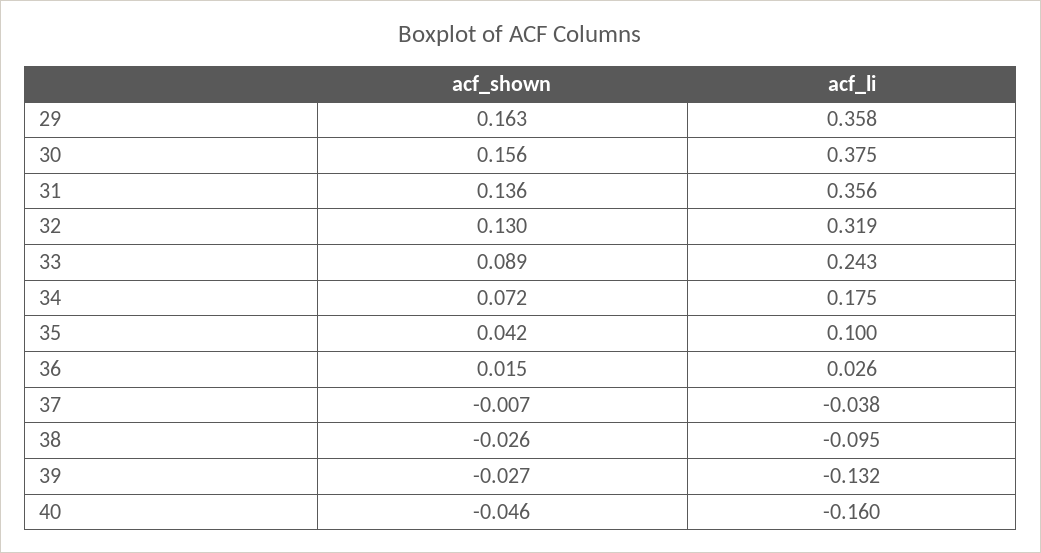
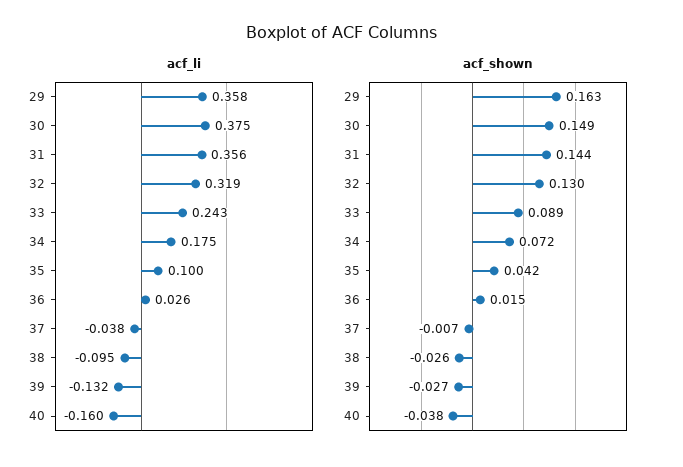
acf_shown, 30: 0.156 -> 0.149
acf_shown, 31: 0.136 -> 0.144
acf_shown, 40: -0.046 -> -0.038

